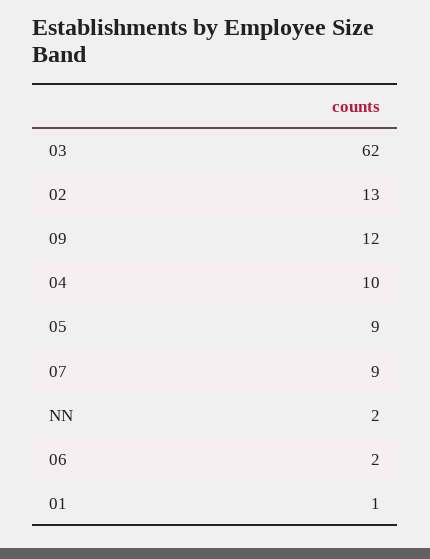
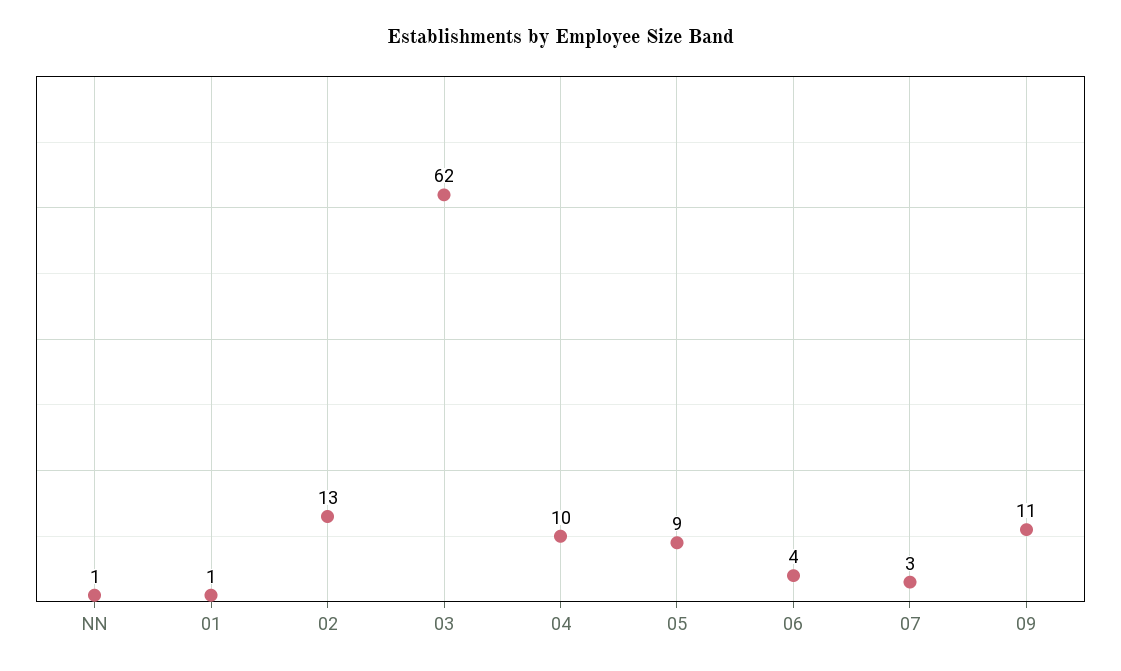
09: 12 -> 11
07: 9 -> 3
NN: 2 -> 1
06: 2 -> 4

